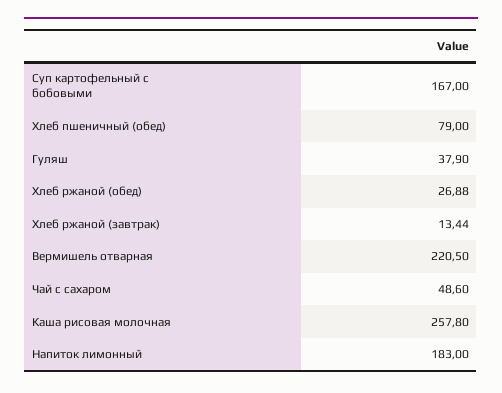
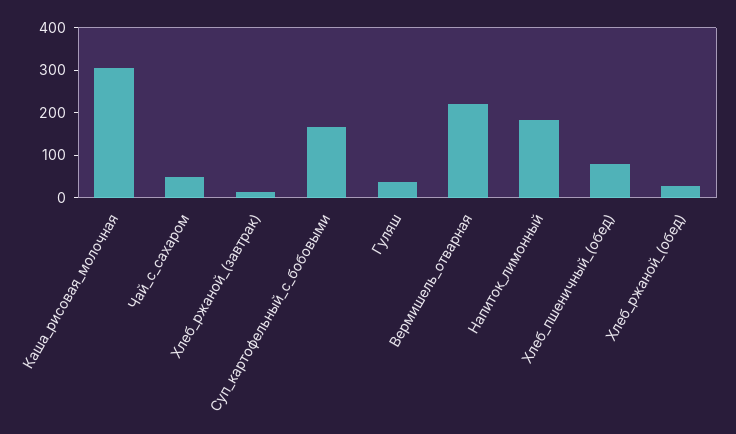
Каша рисовая молочная: 257.8 -> 300

